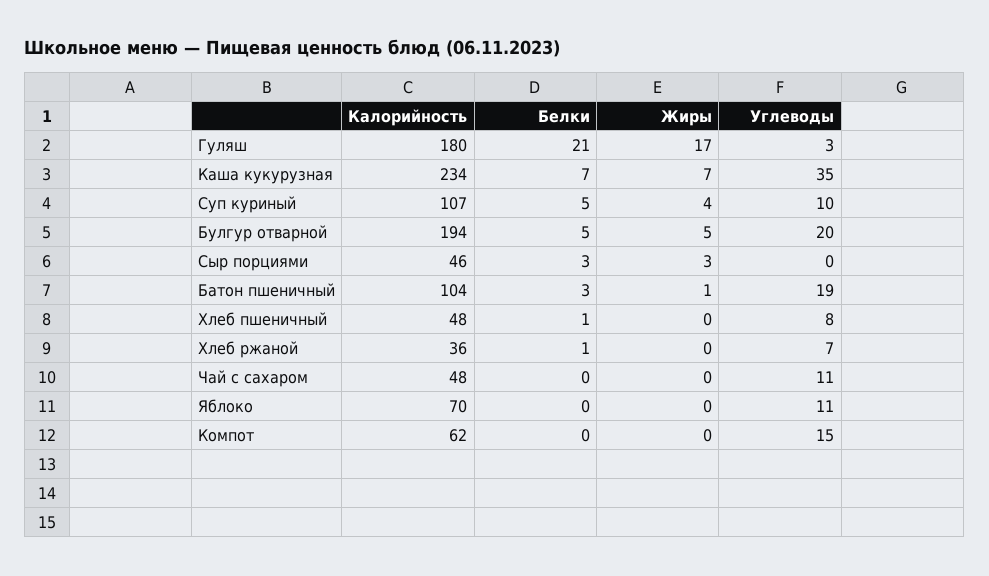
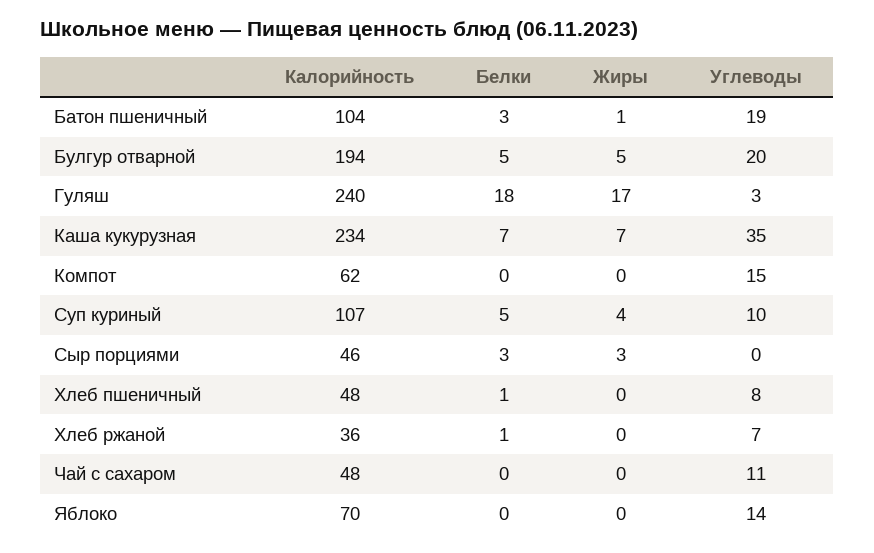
Калорийность, Гуляш: 180 -> 240
Белки, Гуляш: 21 -> 18
Углеводы, Яблоко: 11 -> 14

